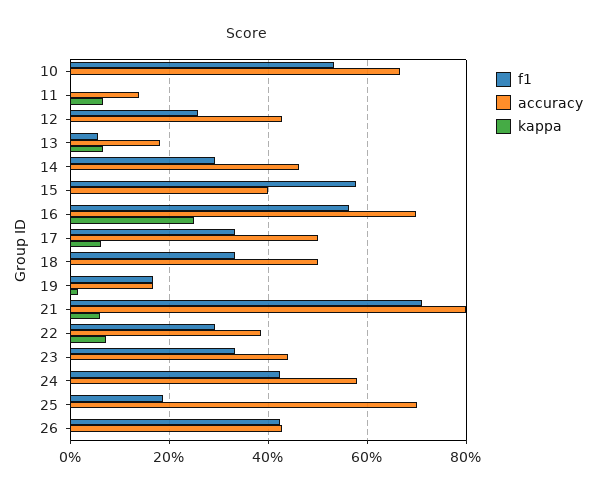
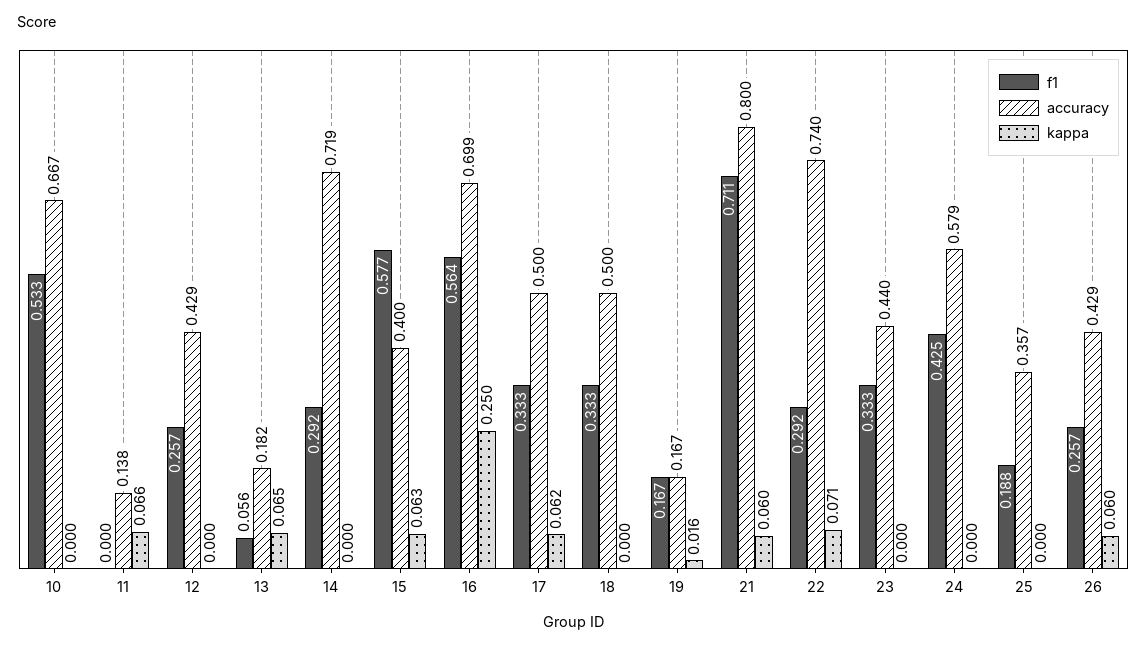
accuracy, 14: 0.46 -> 0.719
kappa, 15: 0 -> 0.063
accuracy, 22: 0.38 -> 0.74
accuracy, 25: 0.7 -> 0.357
f1, 26: 0.42 -> 0.257
kappa, 26: 0 -> 0.06

